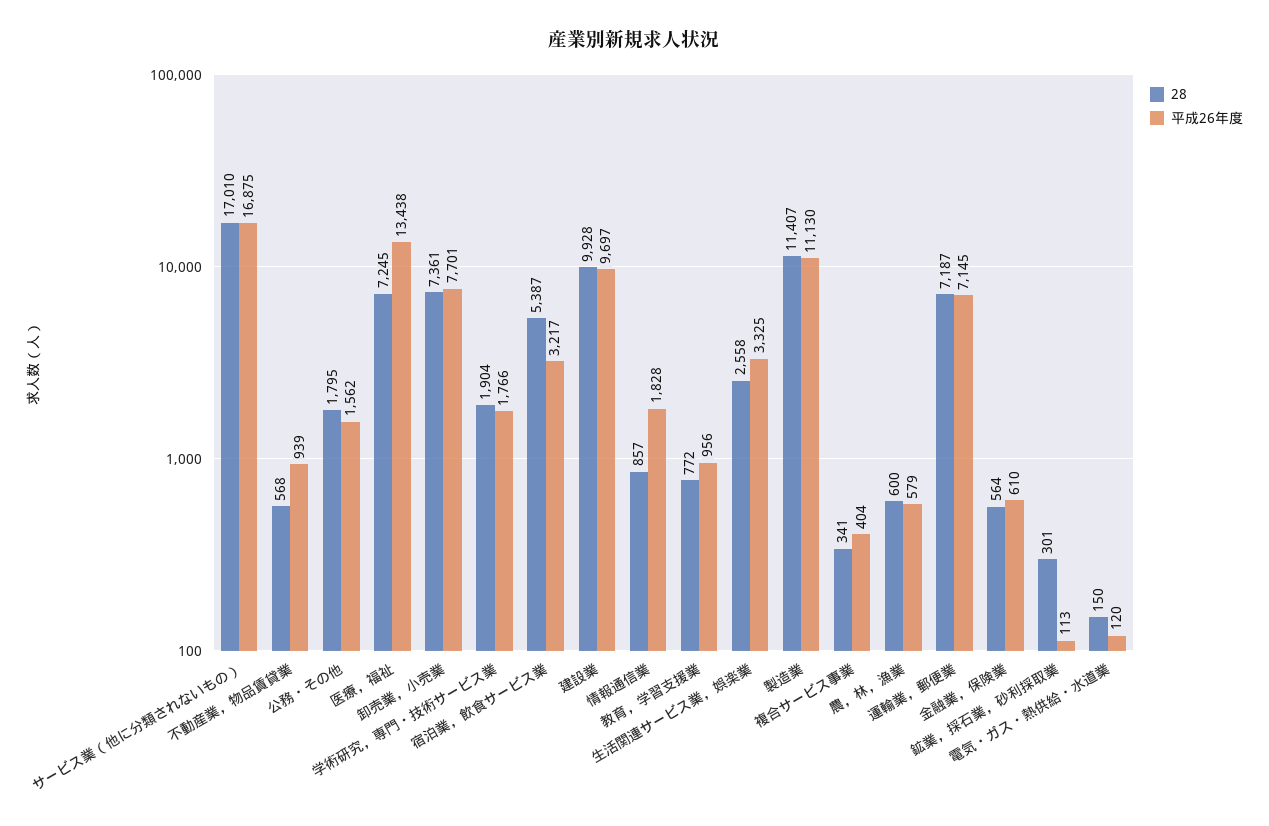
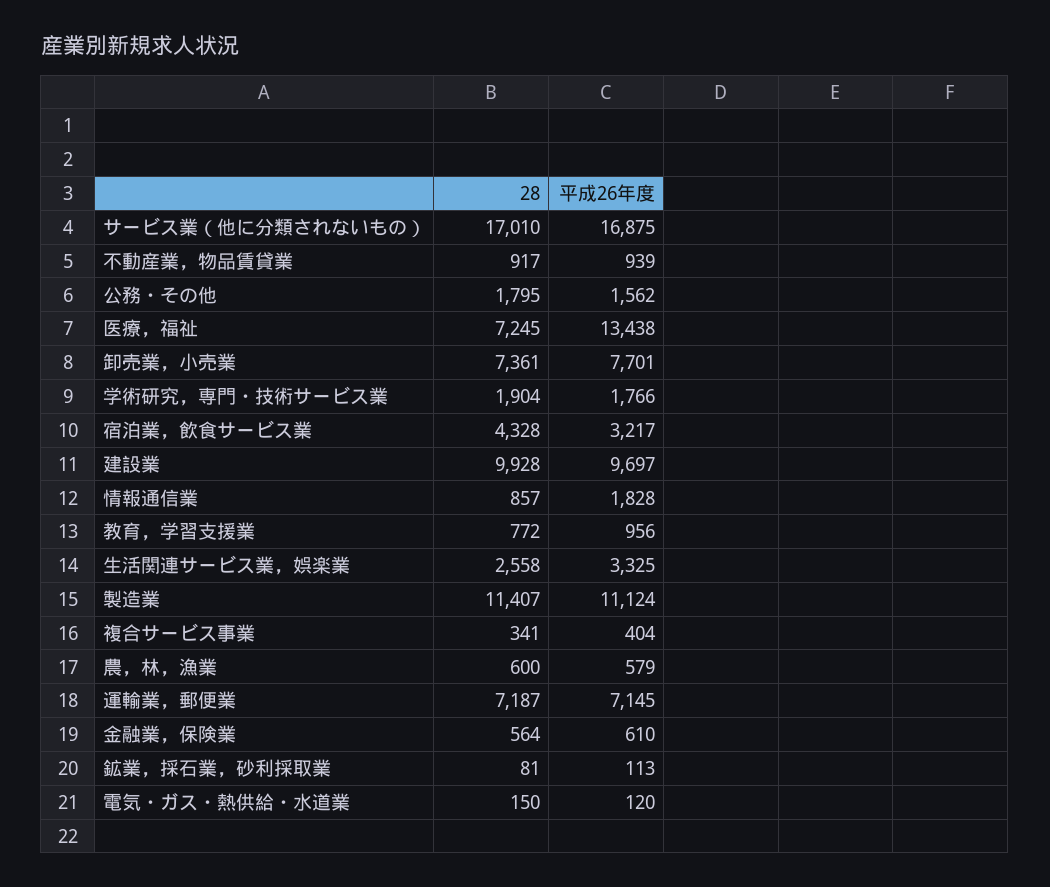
28, 不動産業，物品賃貸業: 568 -> 917
28, 宿泊業，飲食サービス業: 5387 -> 4328
平成26年度, 製造業: 11130 -> 11124
28, 鉱業，採石業，砂利採取業: 301 -> 81

